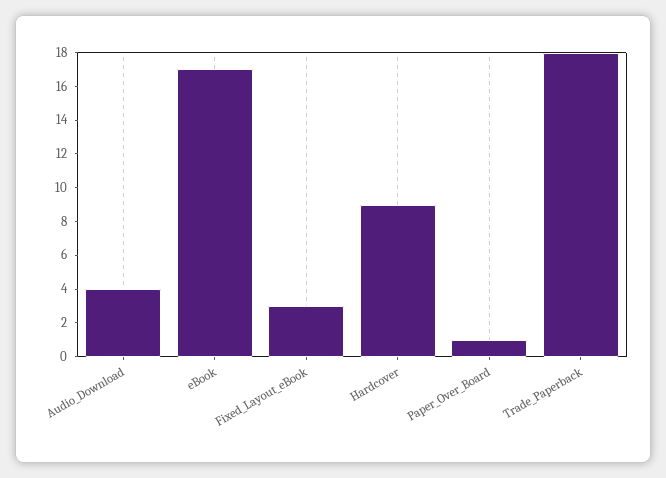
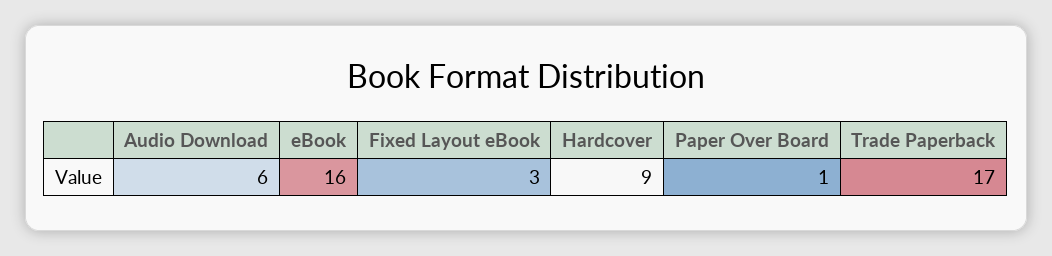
Audio_Download: 4 -> 6
eBook: 17 -> 16
Trade_Paperback: 18 -> 17

